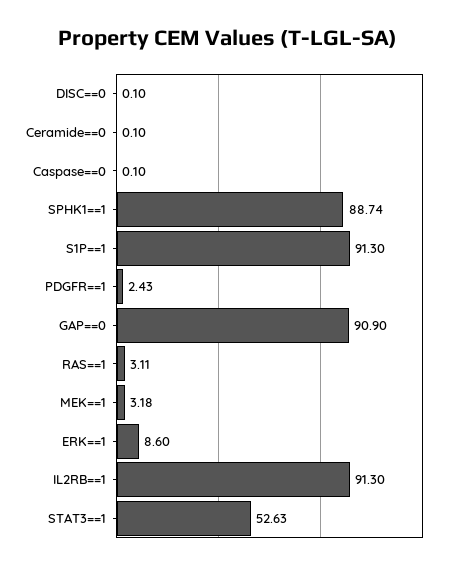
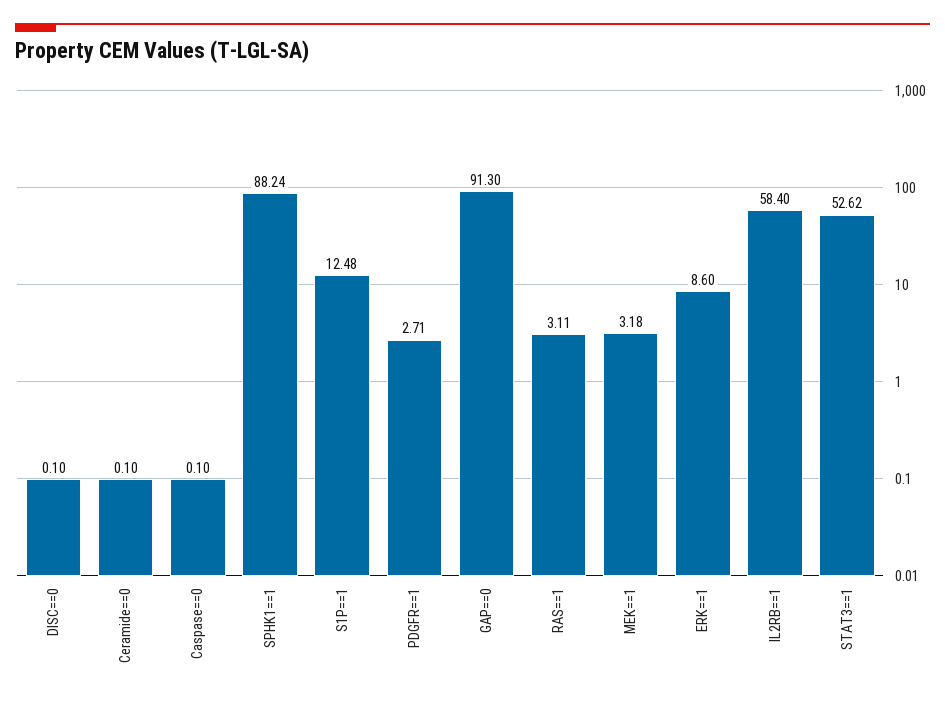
SPHK1==1: 88.74 -> 88.24
S1P==1: 91.3 -> 12.48
PDGFR==1: 2.43 -> 2.71
GAP==0: 90.9 -> 91.3
IL2RB==1: 91.3 -> 58.4
STAT3==1: 52.63 -> 52.62

